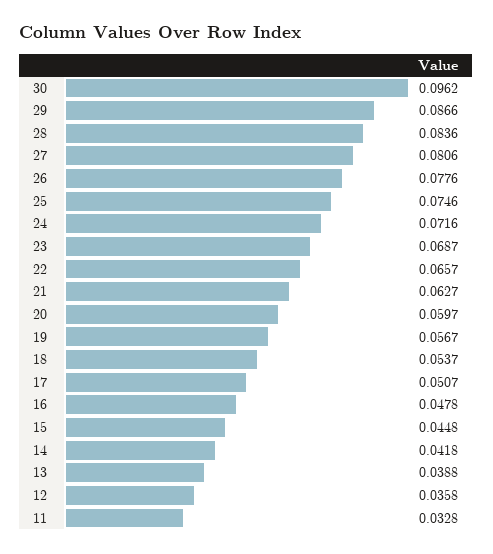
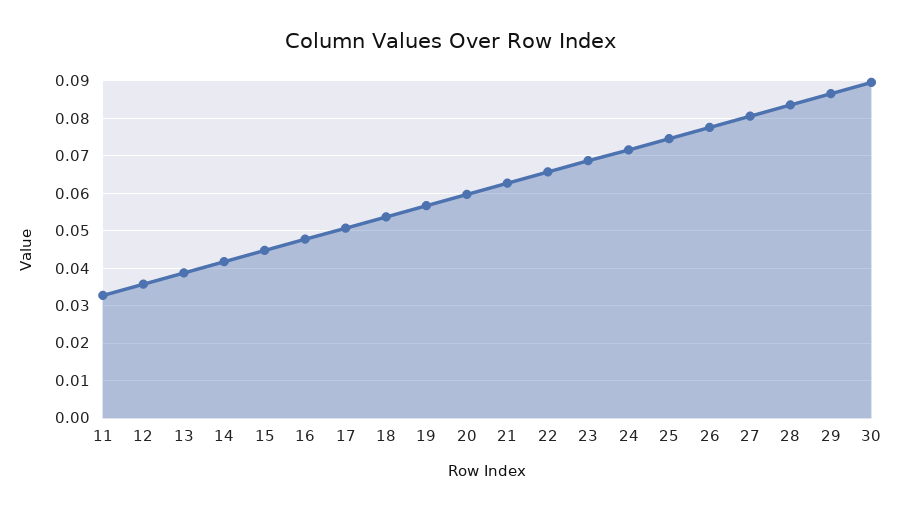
30: 0.0962 -> 0.09

